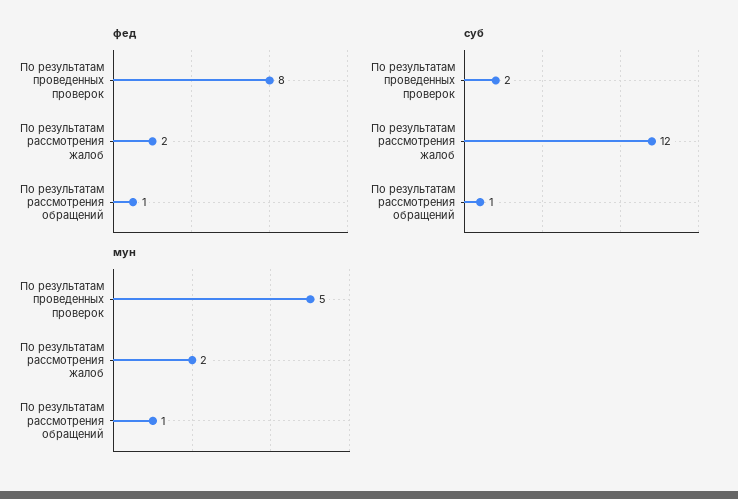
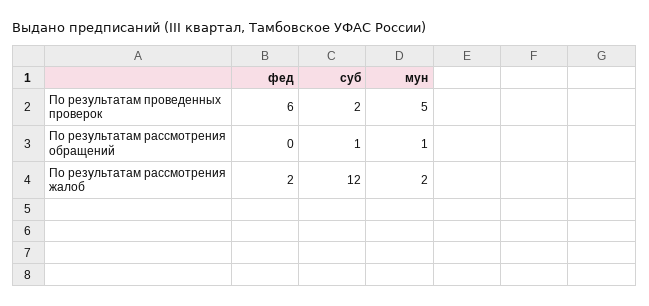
фед, По результатам проведенных проверок: 8 -> 6
фед, По результатам рассмотрения обращений: 1 -> 0

